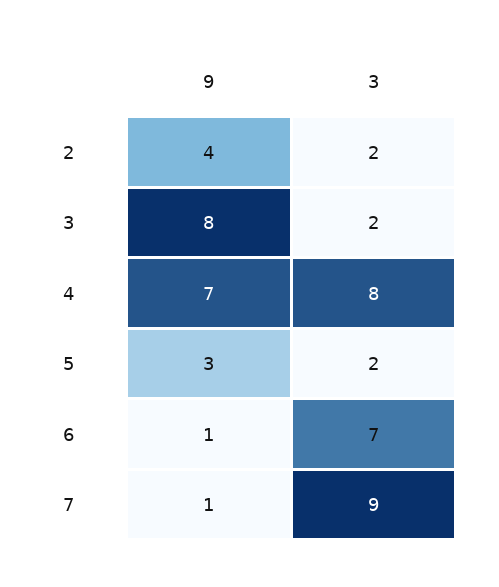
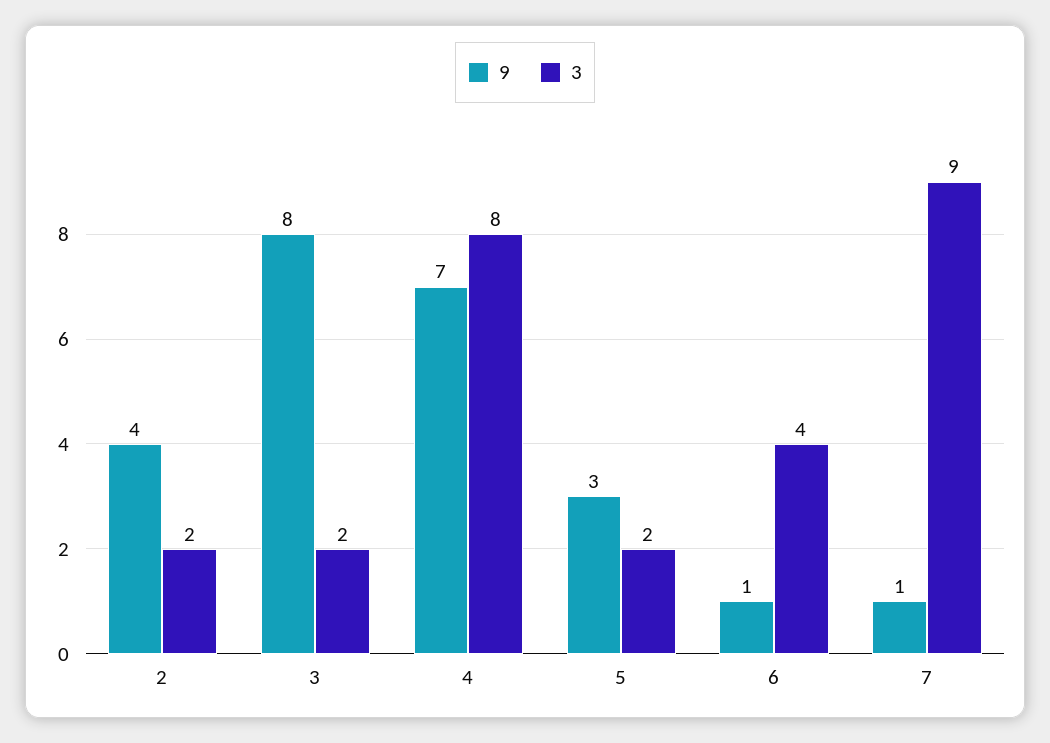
3, 6: 7 -> 4

